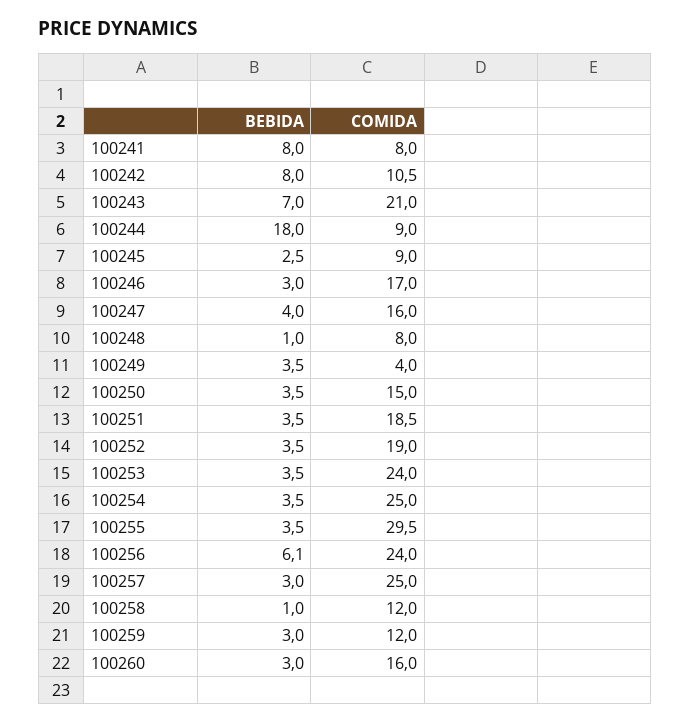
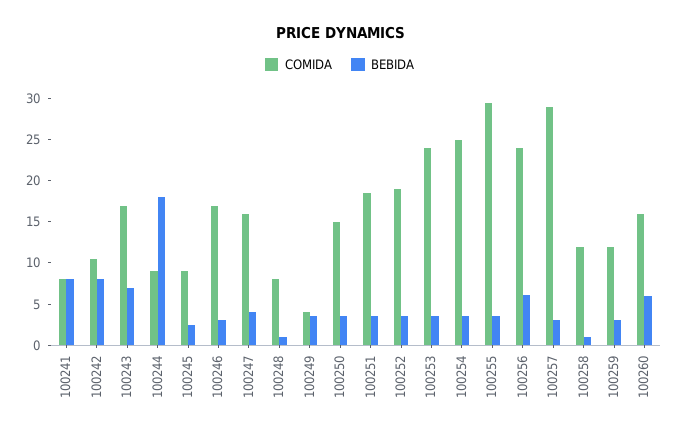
COMIDA, 100243: 21 -> 17
COMIDA, 100257: 25 -> 29
BEBIDA, 100260: 3 -> 6

